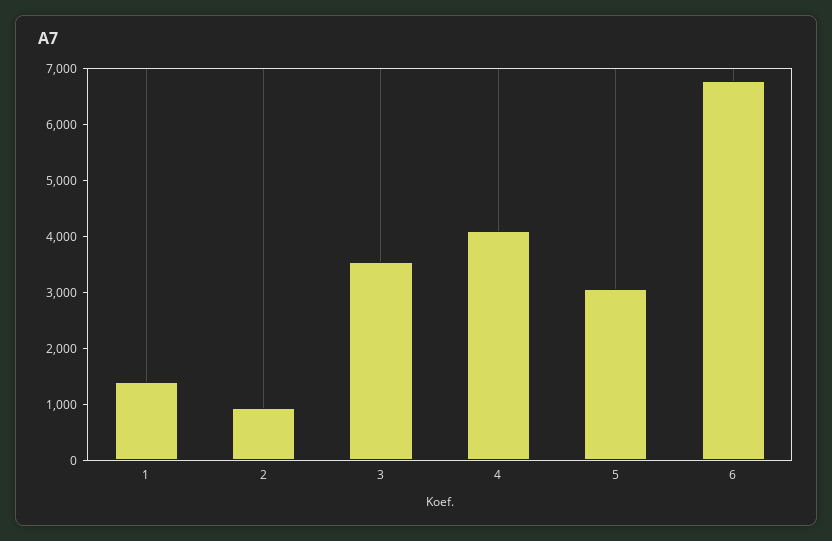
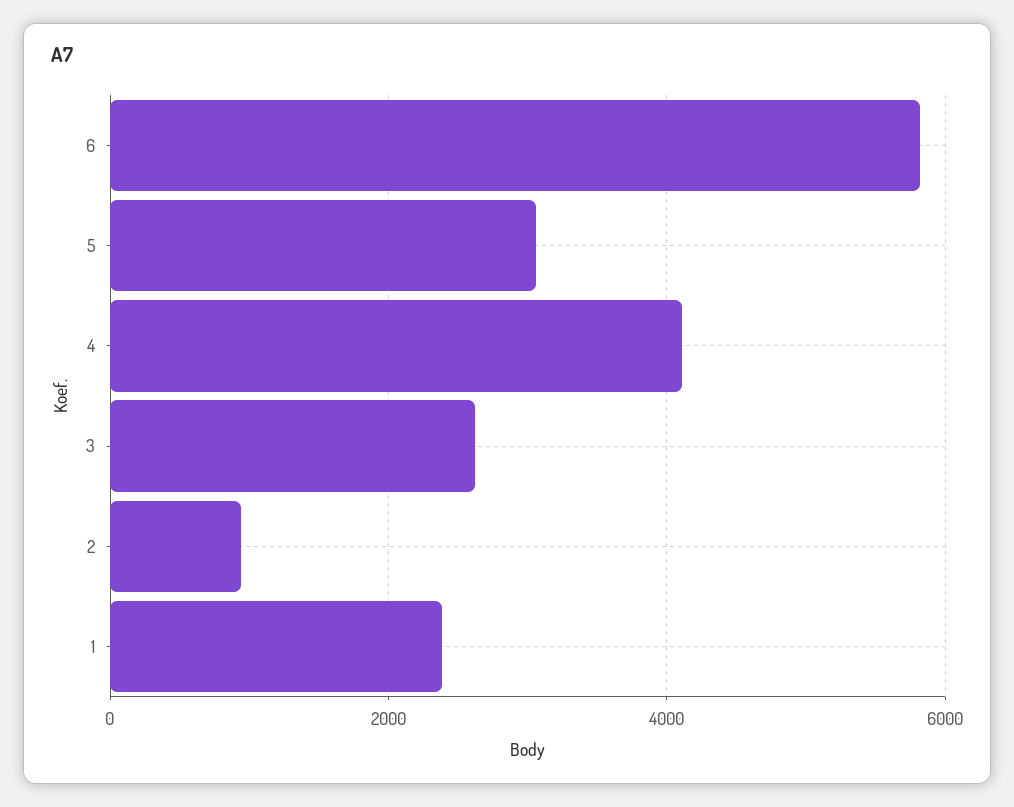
1: 1400 -> 2400
3: 3600 -> 2600
6: 6800 -> 5800

